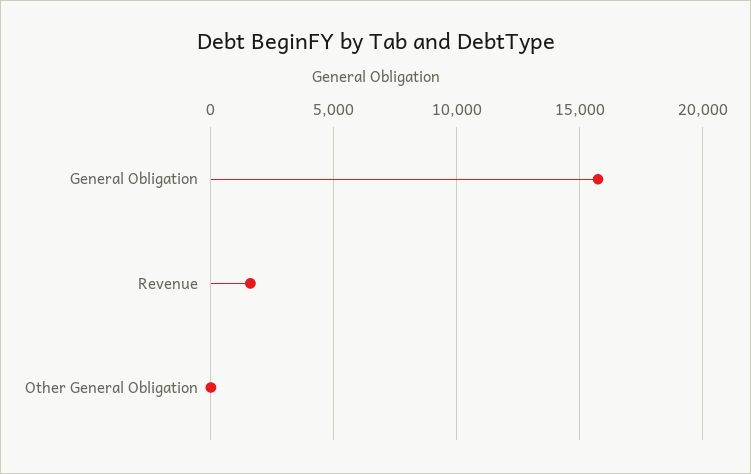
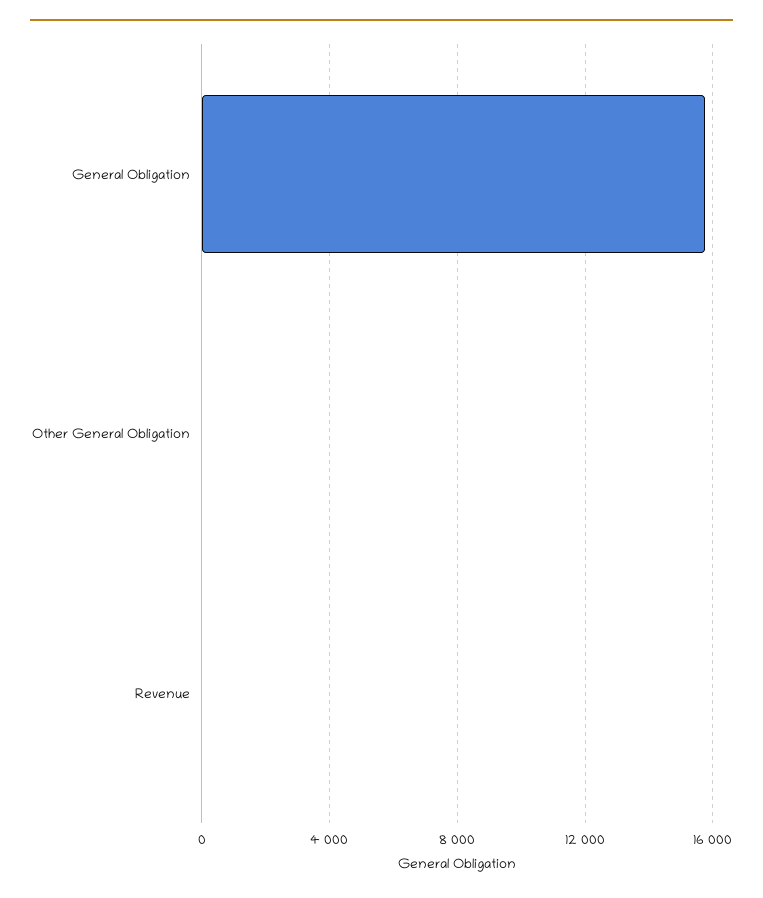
Revenue: 1500 -> 0

